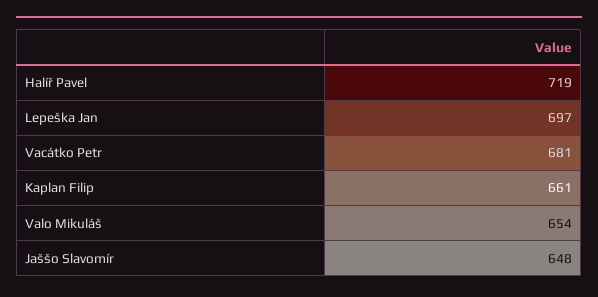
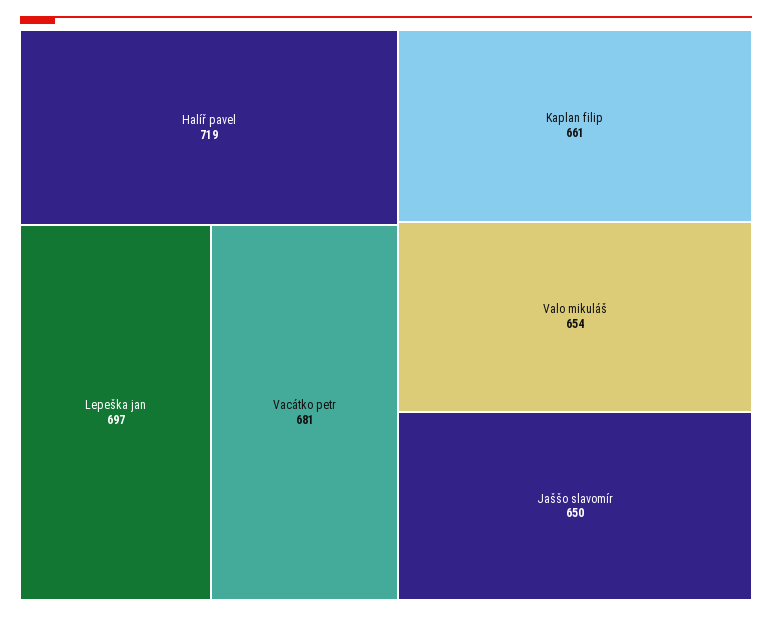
Jaššo Slavomír: 648 -> 650

